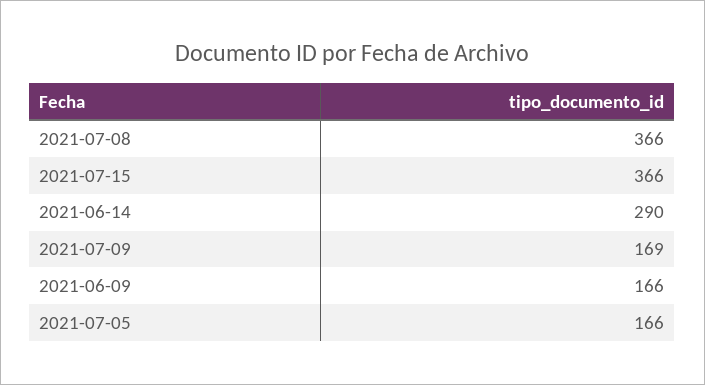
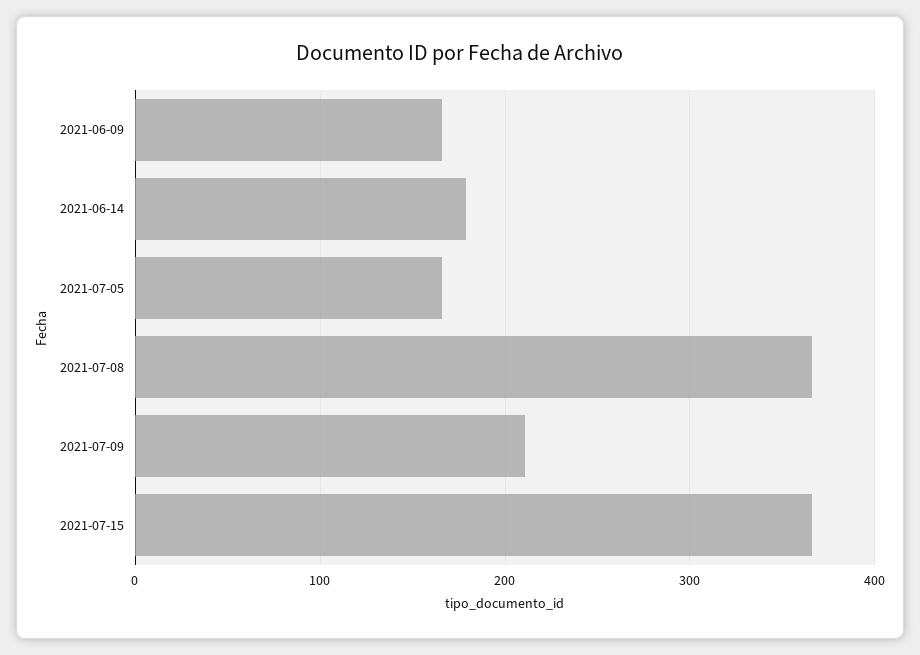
2021-06-14: 290 -> 180
2021-07-09: 169 -> 210

